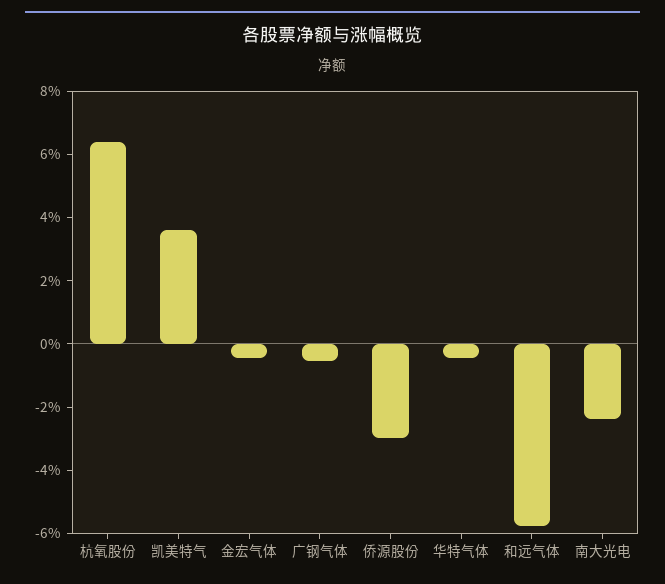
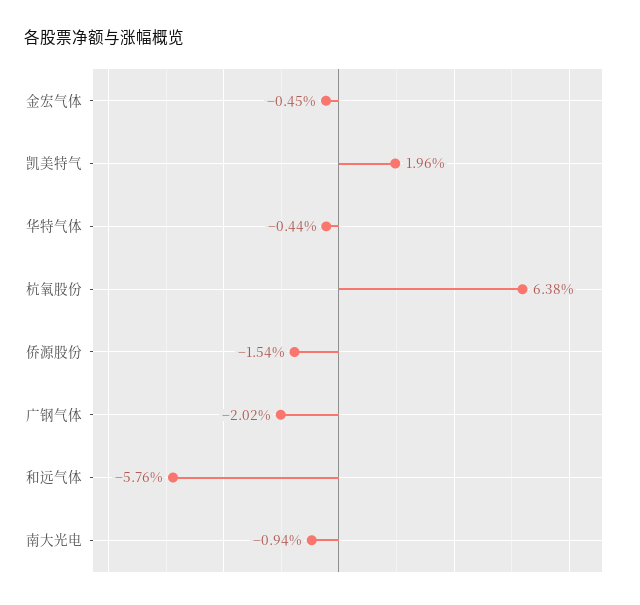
凯美特气: 3.5 -> 1.96
广钢气体: -0.5 -> -2.02
侨源股份: -3 -> -1.54
南大光电: -2.5 -> -0.94

